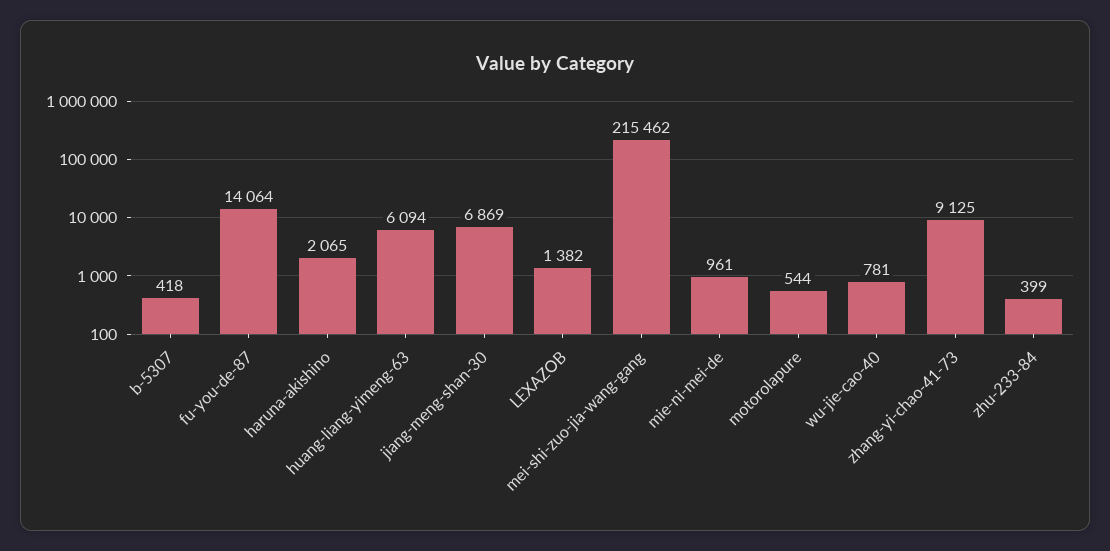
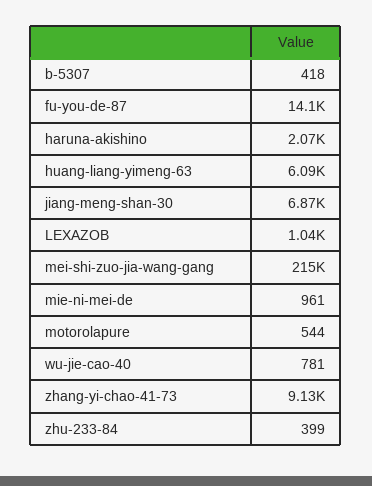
LEXAZOB: 1382 -> 1040

